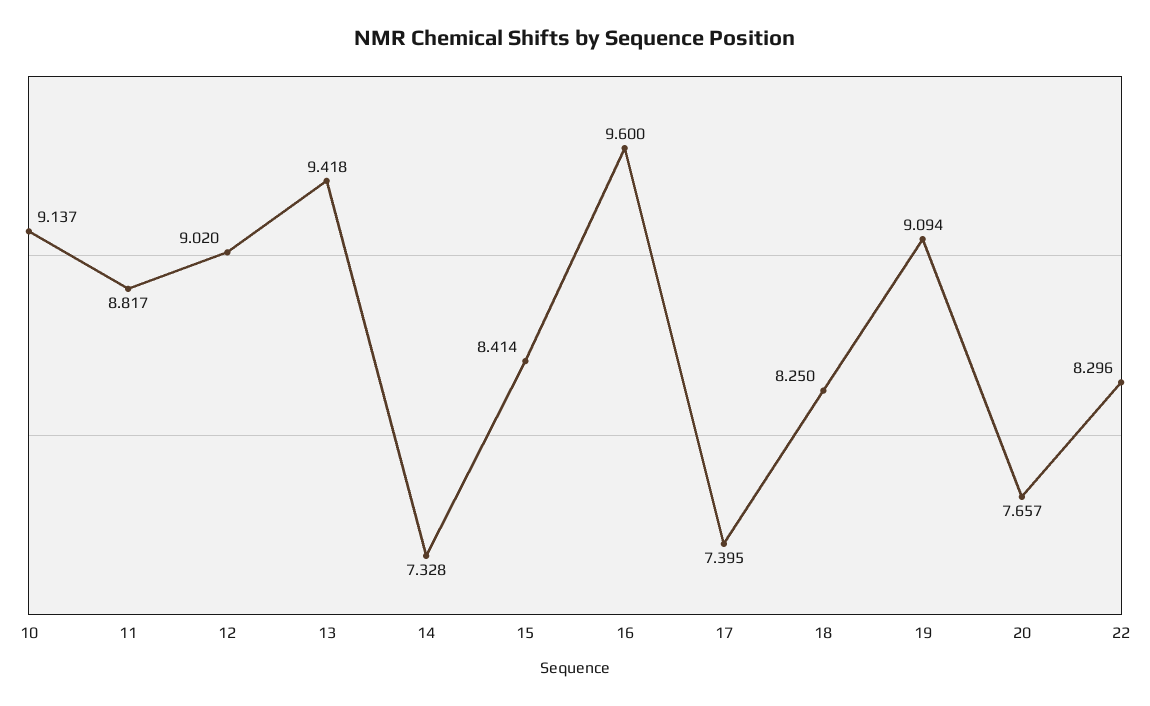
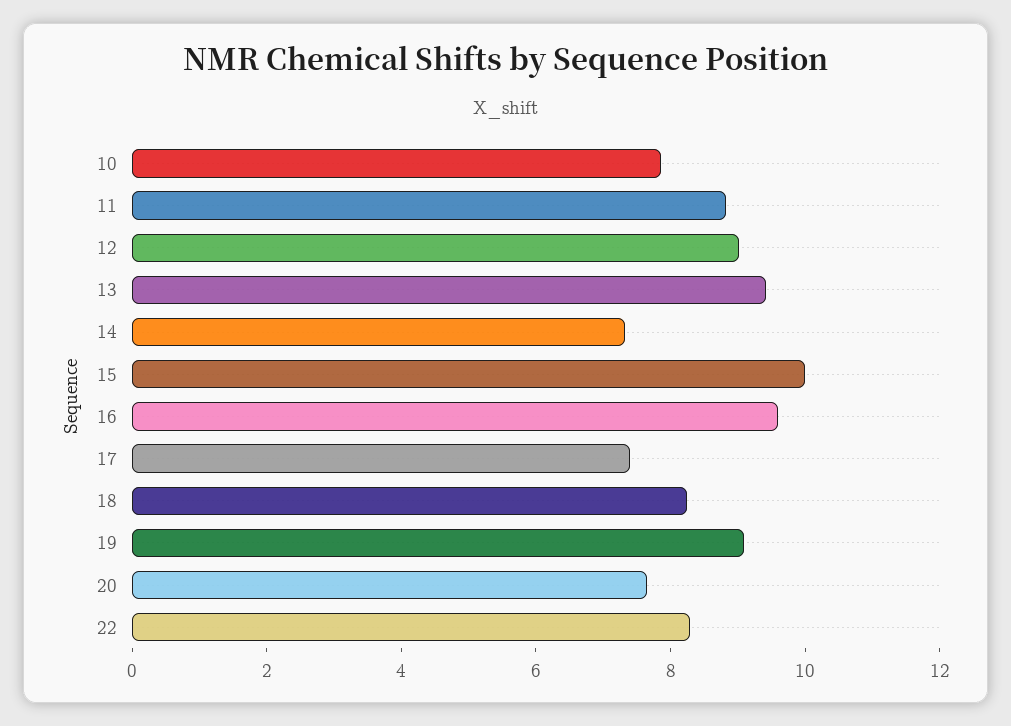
10: 9.137 -> 8
15: 8.414 -> 10

